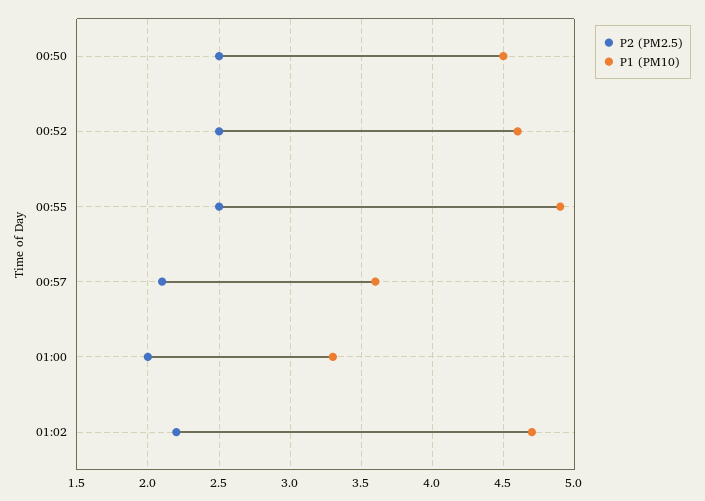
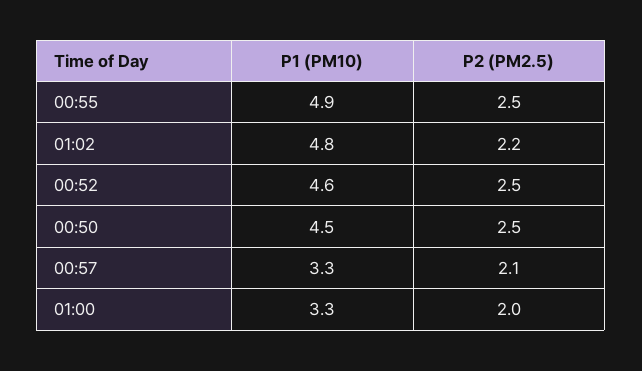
P1 (PM10), 00:57: 3.6 -> 3.3
P1 (PM10), 01:02: 4.7 -> 4.8

